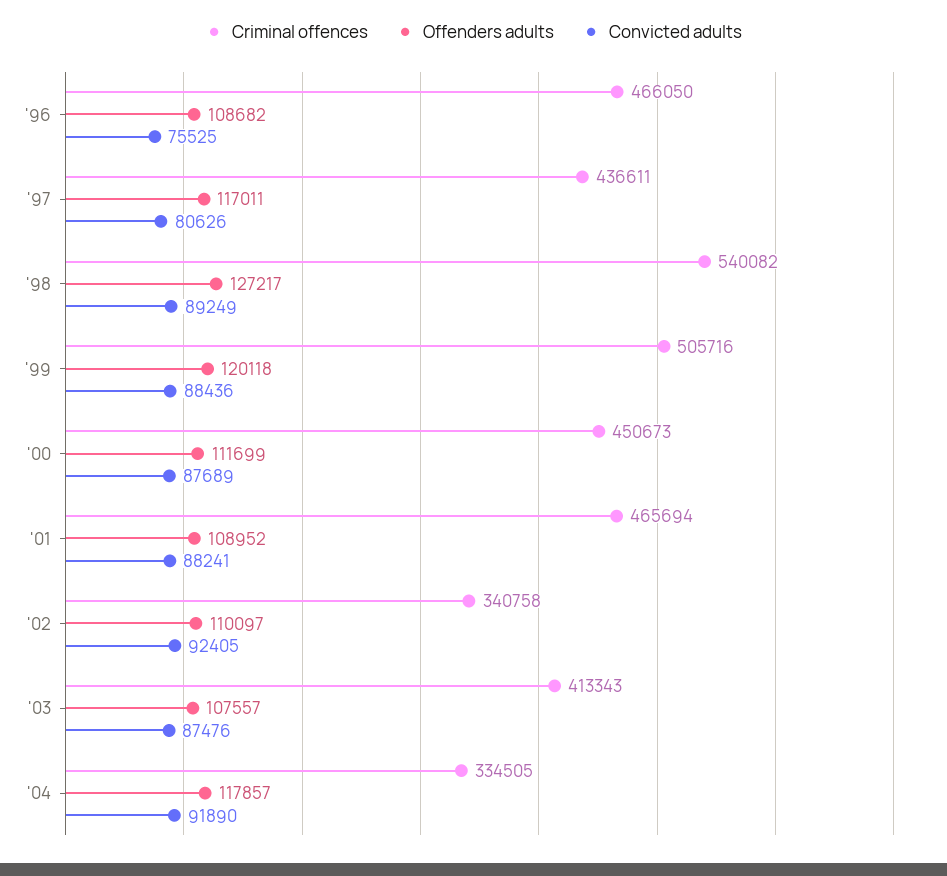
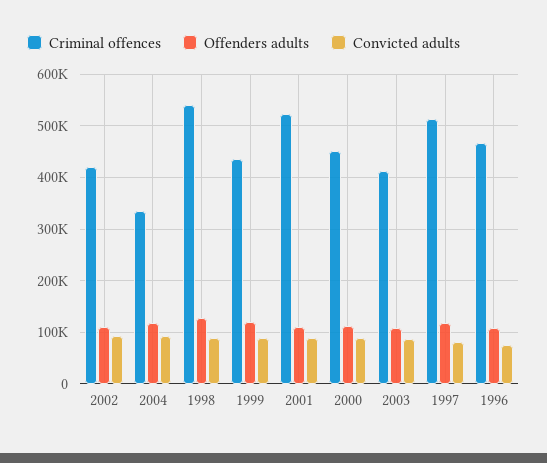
Criminal offences, '97: 436611 -> 520000
Criminal offences, '99: 505716 -> 440000
Criminal offences, '01: 465694 -> 520000
Criminal offences, '02: 340758 -> 420000

